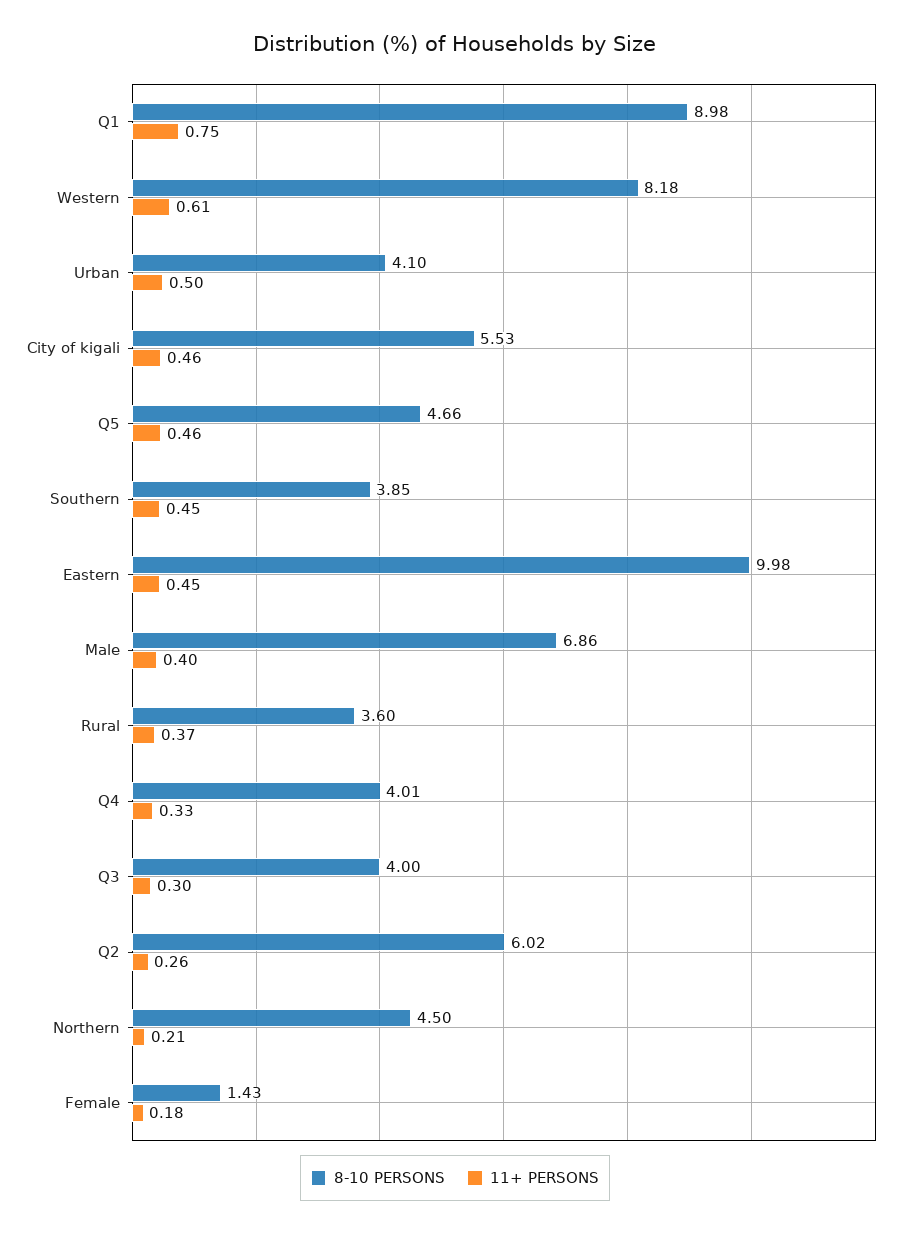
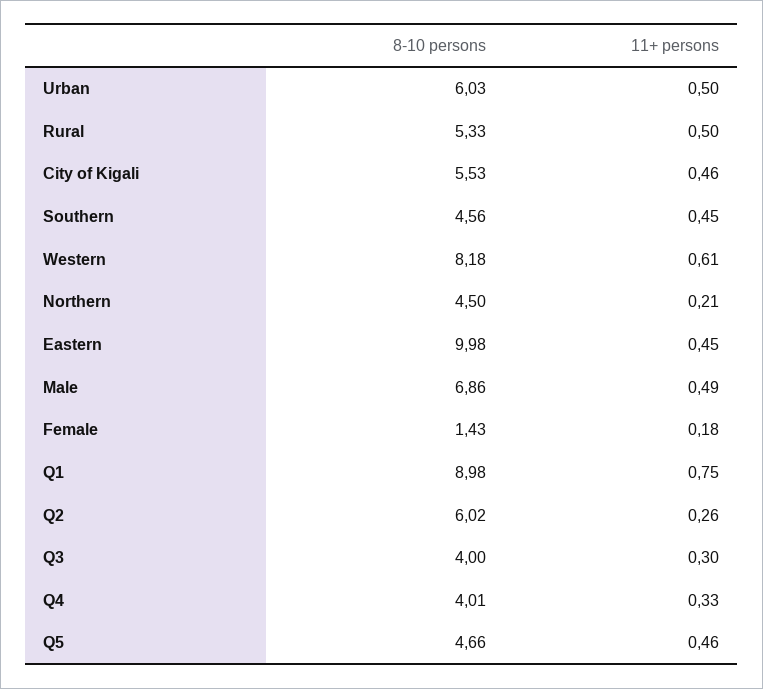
8-10 PERSONS, Urban: 4.1 -> 6.03
8-10 PERSONS, Southern: 3.85 -> 4.56
11+ PERSONS, Male: 0.4 -> 0.49
8-10 PERSONS, Rural: 3.6 -> 5.33
11+ PERSONS, Rural: 0.37 -> 0.5

